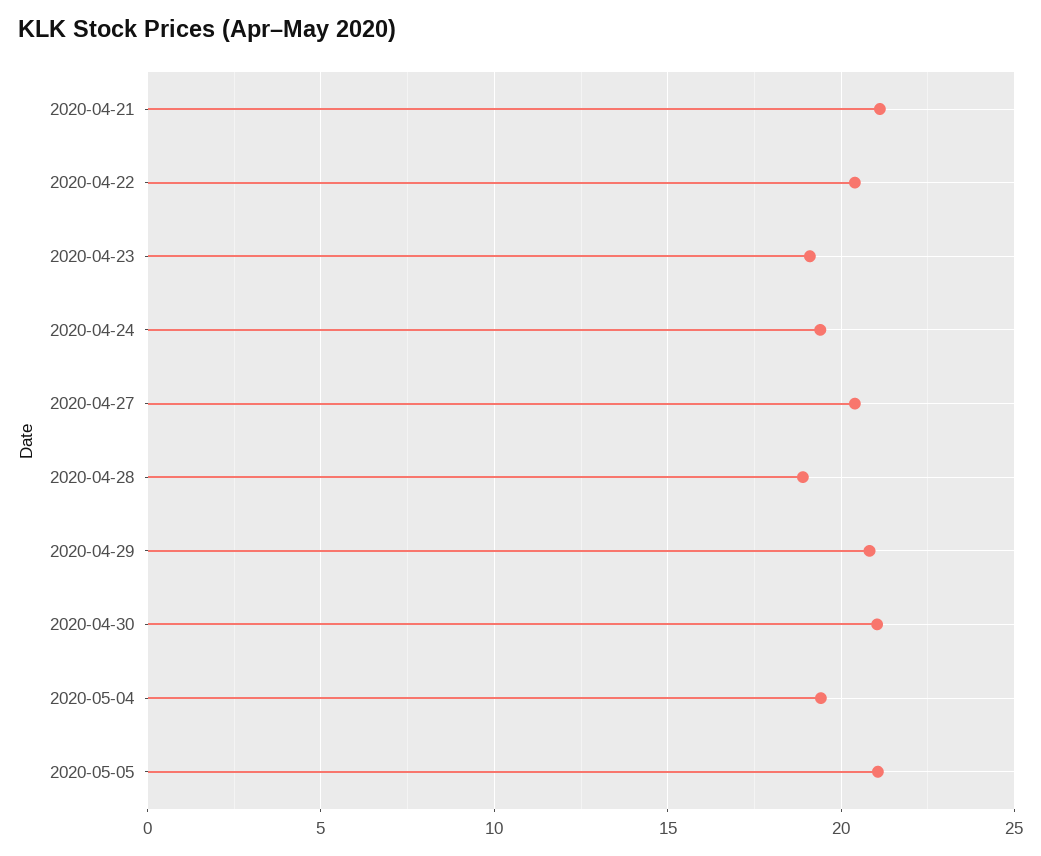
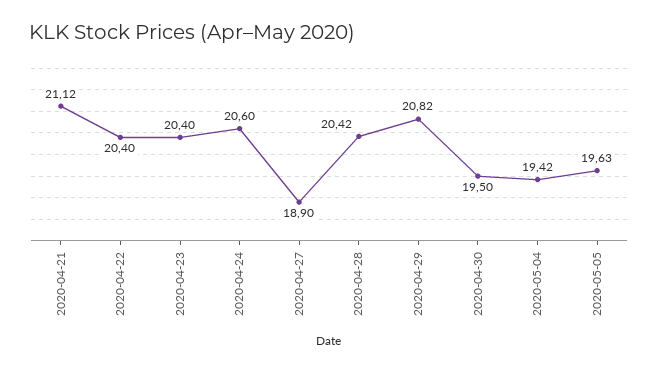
2020-04-23: 19 -> 20.4
2020-04-24: 19.5 -> 20.6
2020-04-27: 20.5 -> 18.9
2020-04-28: 19 -> 20.42
2020-04-30: 21 -> 19.5
2020-05-05: 21 -> 19.63

